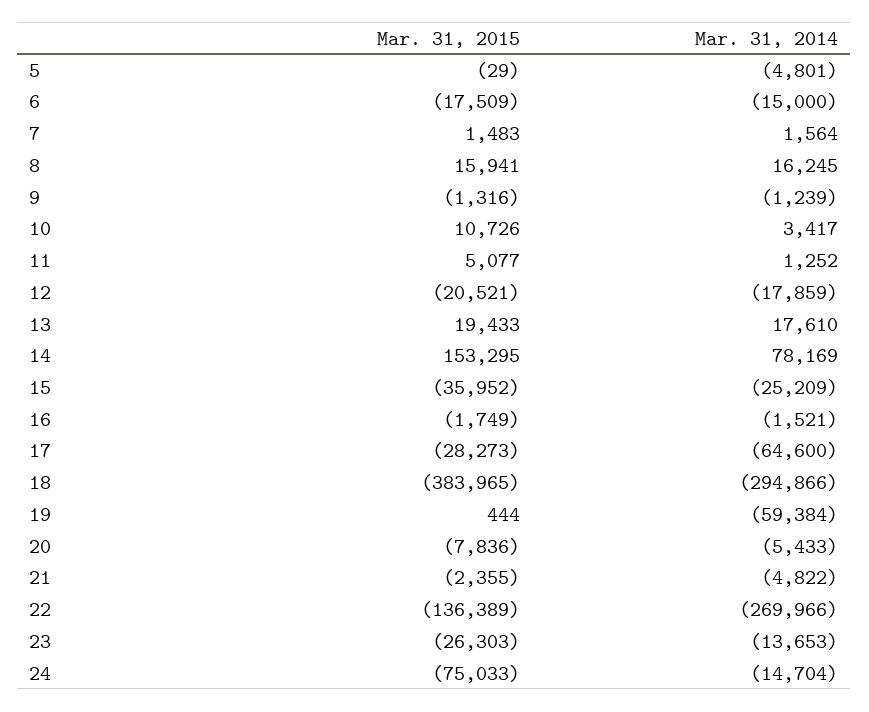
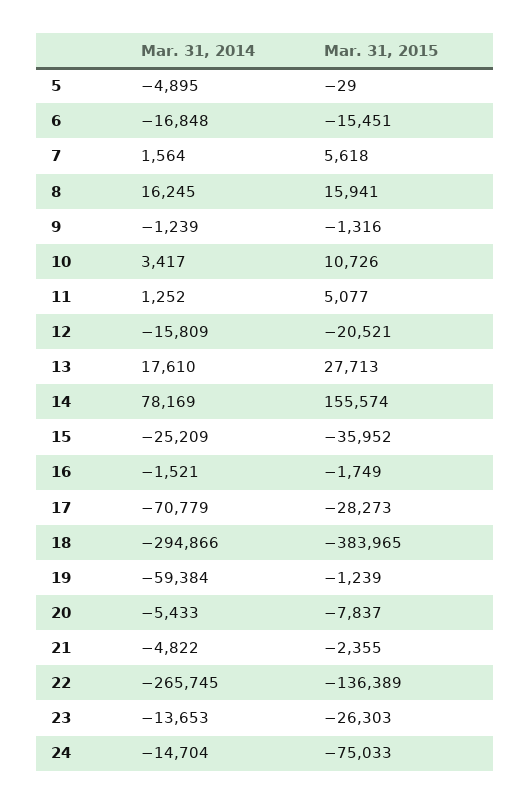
Mar. 31, 2014, 5: -4801 -> -4895
Mar. 31, 2015, 6: -17509 -> -15451
Mar. 31, 2014, 6: -15000 -> -16848
Mar. 31, 2015, 7: 1483 -> 5618
Mar. 31, 2014, 12: -17859 -> -15809
Mar. 31, 2015, 13: 19433 -> 27713
Mar. 31, 2015, 14: 153295 -> 155574
Mar. 31, 2014, 17: -64600 -> -70779
Mar. 31, 2015, 19: 444 -> -1239
Mar. 31, 2015, 20: -7836 -> -7837
Mar. 31, 2014, 22: -269966 -> -265745

